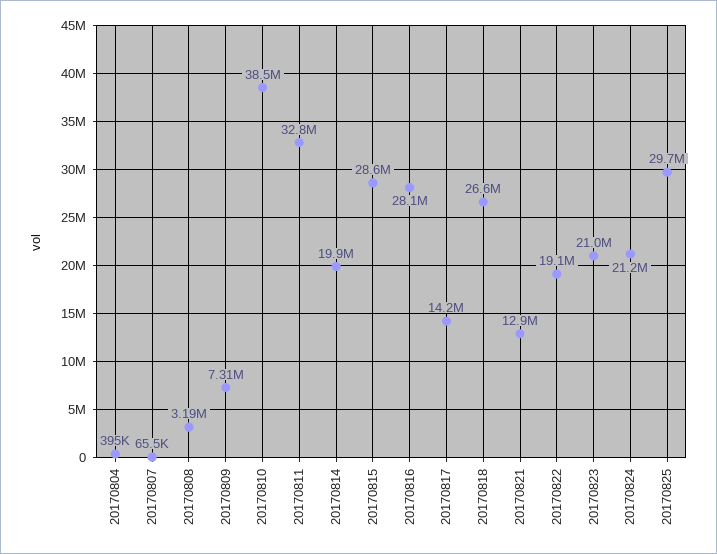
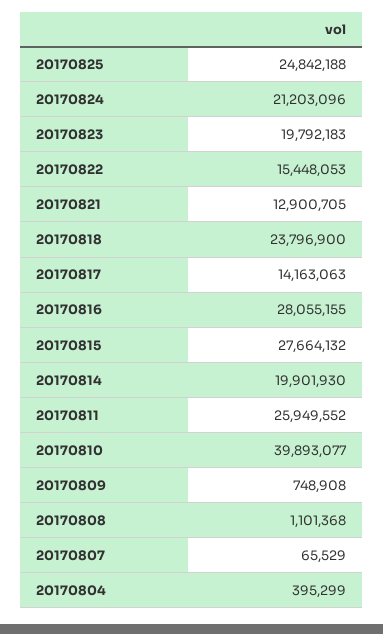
20170808: 3190000 -> 1101368
20170809: 7310000 -> 748908
20170810: 38500000 -> 39893077
20170811: 32800000 -> 25949552
20170815: 28600000 -> 27664132
20170818: 26600000 -> 23796900
20170822: 19100000 -> 15448053
20170823: 21000000 -> 19792183
20170825: 29700000 -> 24842188

